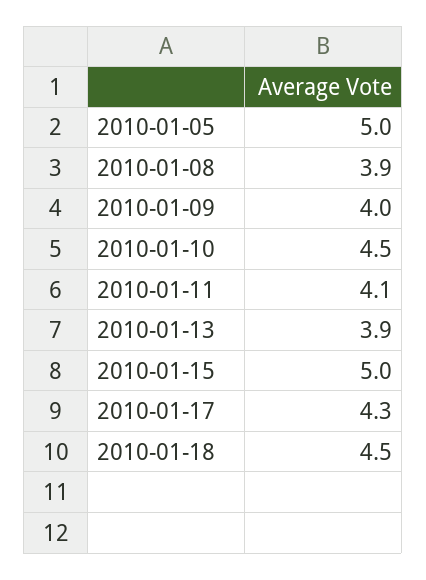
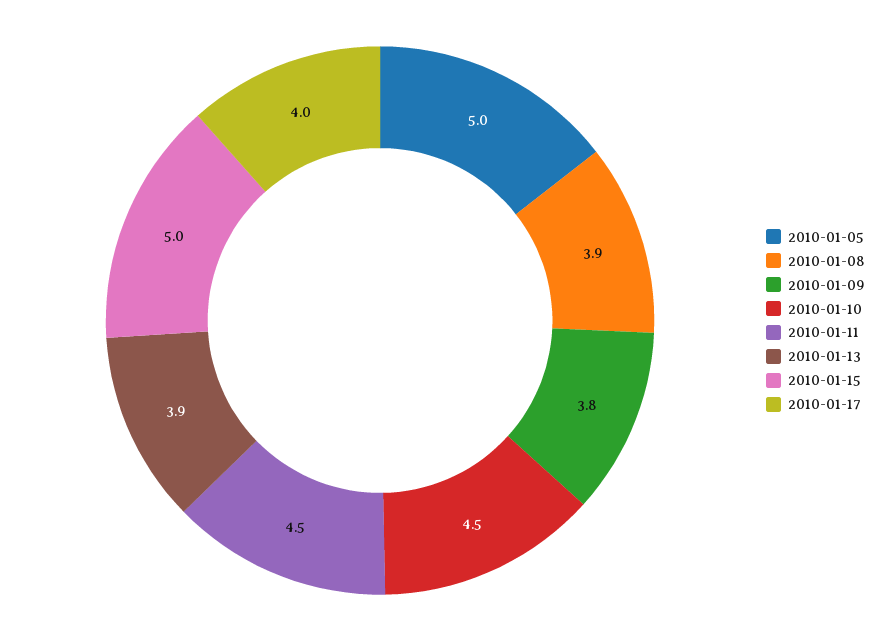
2010-01-09: 4 -> 3.8
2010-01-11: 4.1 -> 4.5
2010-01-17: 4.3 -> 4
2010-01-18: 4.5 -> none

